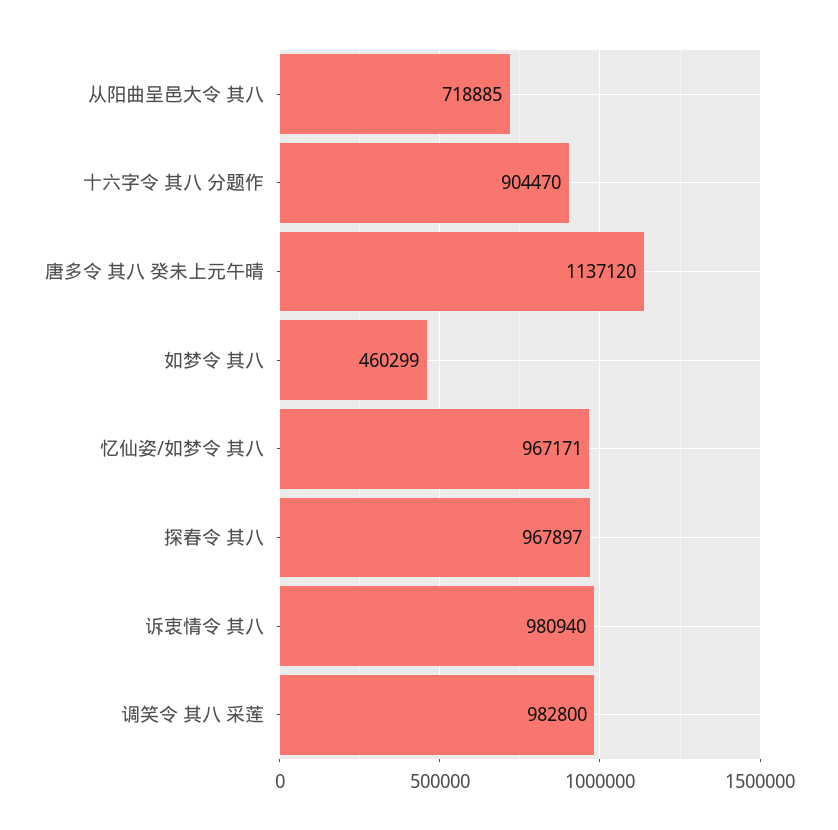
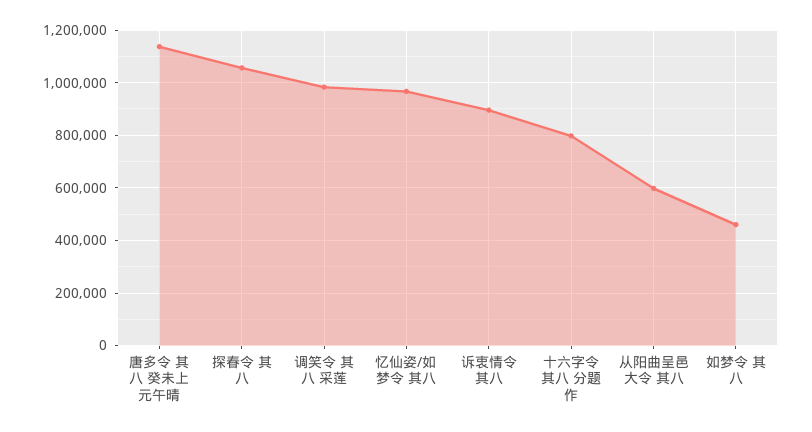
从阳曲呈邑大令 其八: 718885 -> 600000
十六字令 其八 分题作: 904470 -> 800000
探春令 其八: 967897 -> 1050000
诉衷情令 其八: 980940 -> 900000

